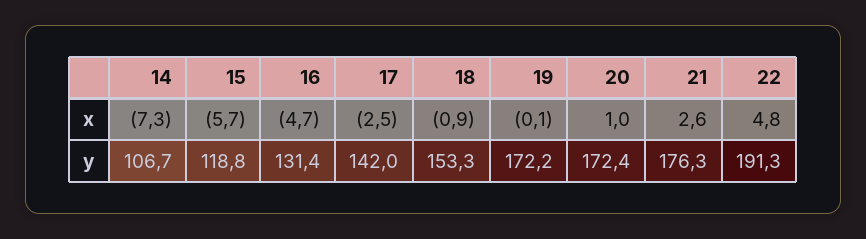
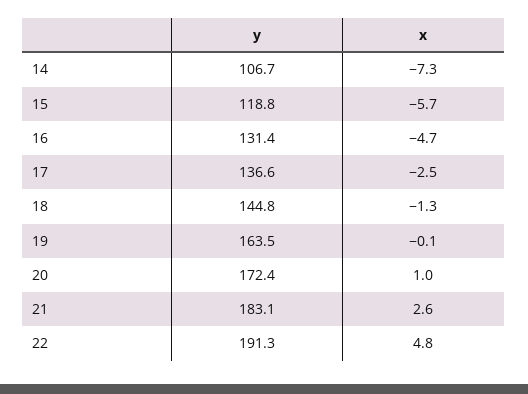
18, x: -0.9 -> -1.3
17, y: 142 -> 136.6
18, y: 153.3 -> 144.8
19, y: 172.2 -> 163.5
21, y: 176.3 -> 183.1

